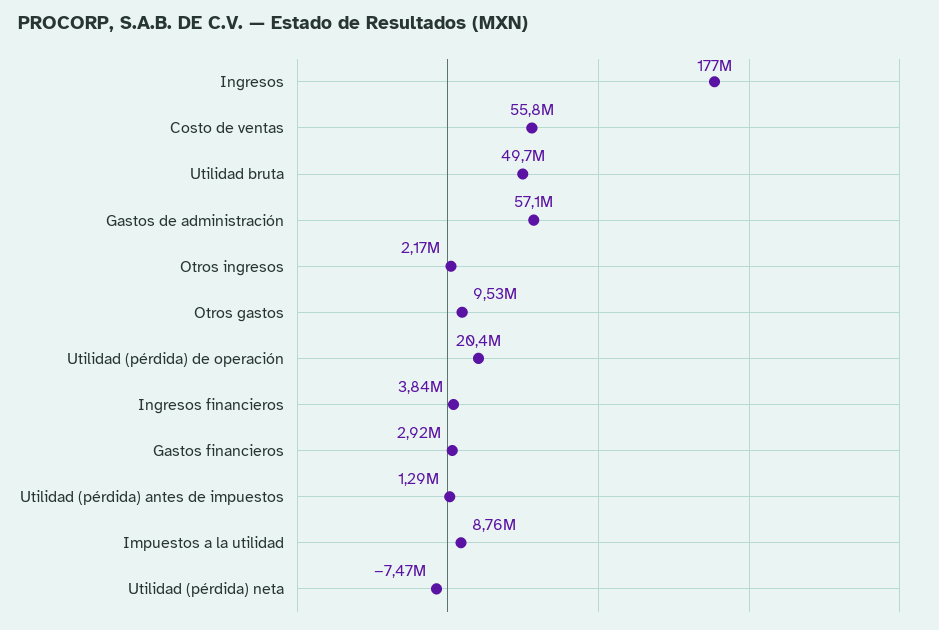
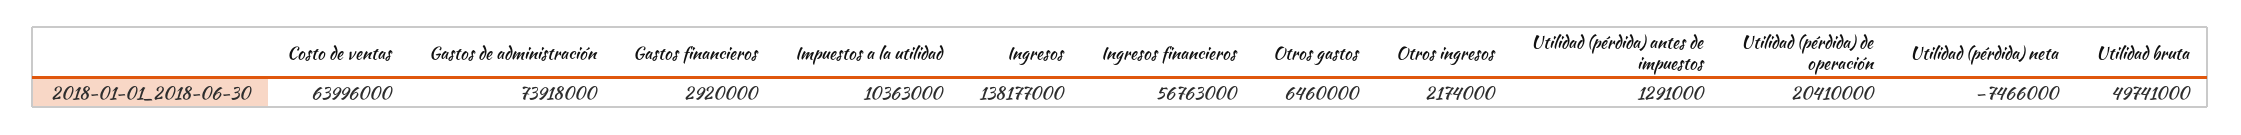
Ingresos: 177000000 -> 138177000
Costo de ventas: 55800000 -> 63996000
Gastos de administración: 57100000 -> 73918000
Otros gastos: 9530000 -> 6460000
Ingresos financieros: 3840000 -> 56763000
Impuestos a la utilidad: 8760000 -> 10363000

